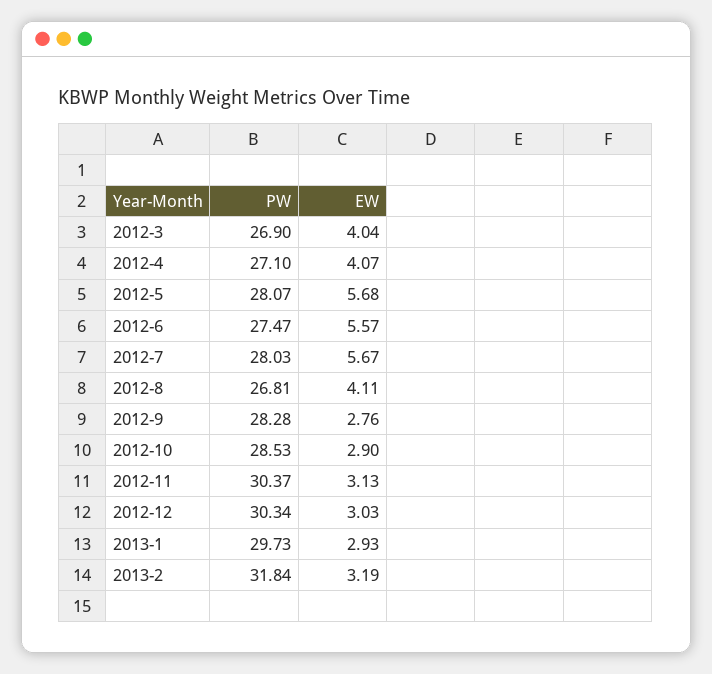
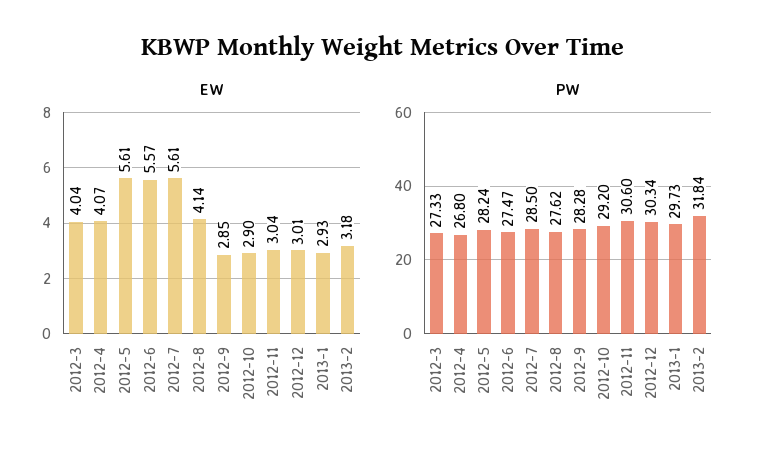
PW, 2012-3: 26.9 -> 27.33
PW, 2012-4: 27.1 -> 26.8
PW, 2012-5: 28.07 -> 28.24
EW, 2012-5: 5.68 -> 5.61
PW, 2012-7: 28.03 -> 28.5
EW, 2012-7: 5.67 -> 5.61
PW, 2012-8: 26.81 -> 27.62
EW, 2012-8: 4.11 -> 4.14
EW, 2012-9: 2.76 -> 2.85
PW, 2012-10: 28.53 -> 29.2
PW, 2012-11: 30.37 -> 30.6
EW, 2012-11: 3.13 -> 3.04
EW, 2012-12: 3.03 -> 3.01
EW, 2013-2: 3.19 -> 3.18

